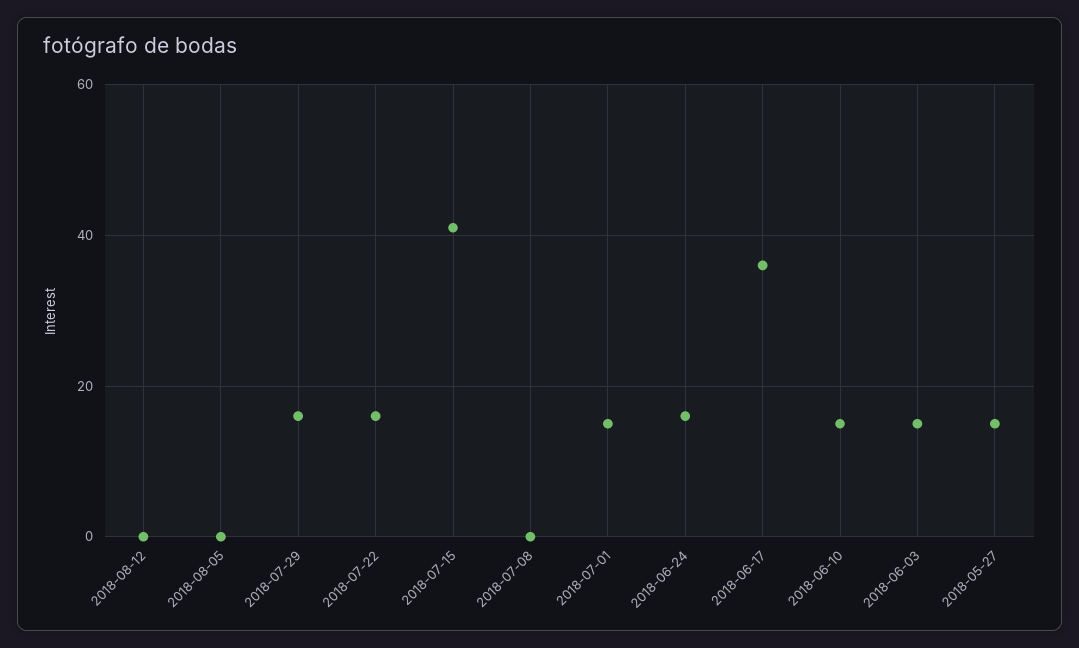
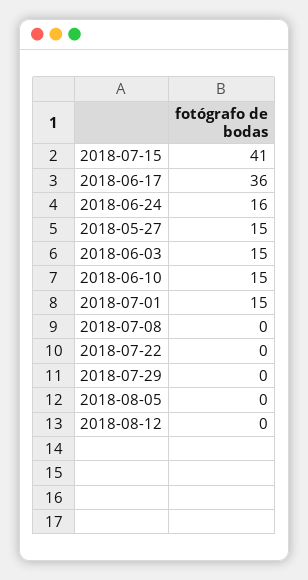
2018-07-29: 15 -> 0
2018-07-22: 15 -> 0

